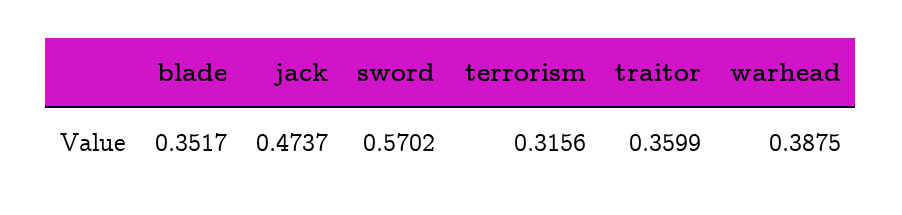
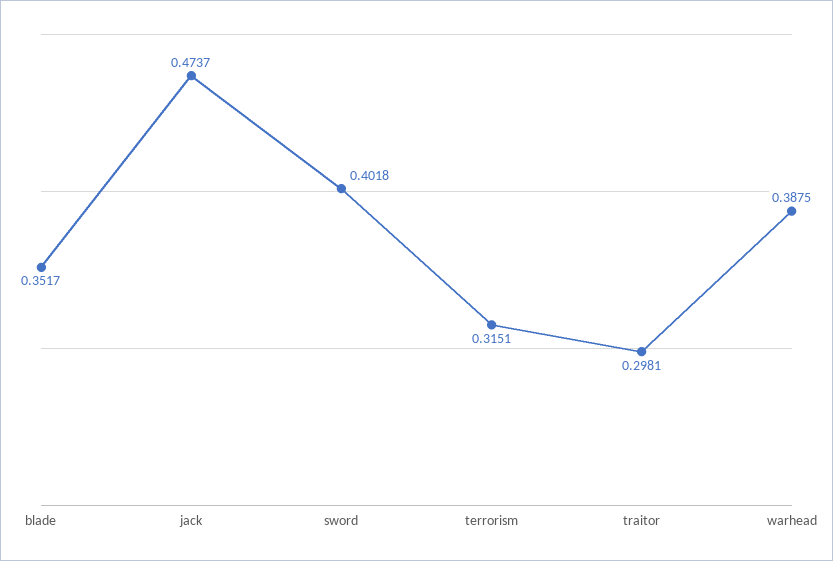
sword: 0.5702 -> 0.4018
terrorism: 0.3156 -> 0.3151
traitor: 0.3599 -> 0.2981

